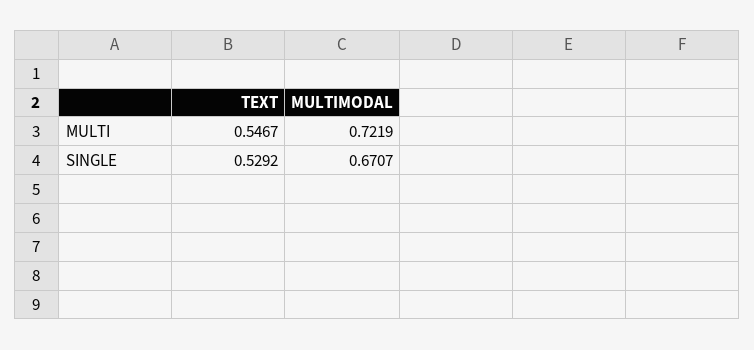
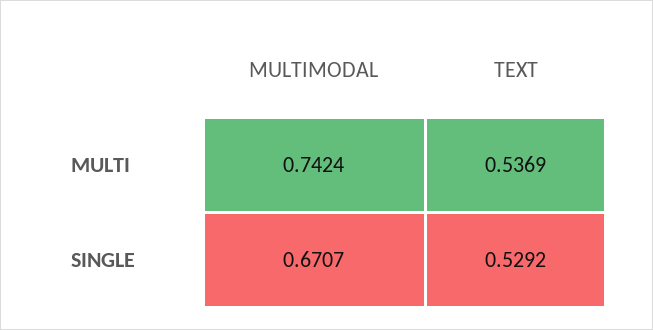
TEXT, MULTI: 0.5467 -> 0.5369
MULTIMODAL, MULTI: 0.7219 -> 0.7424

